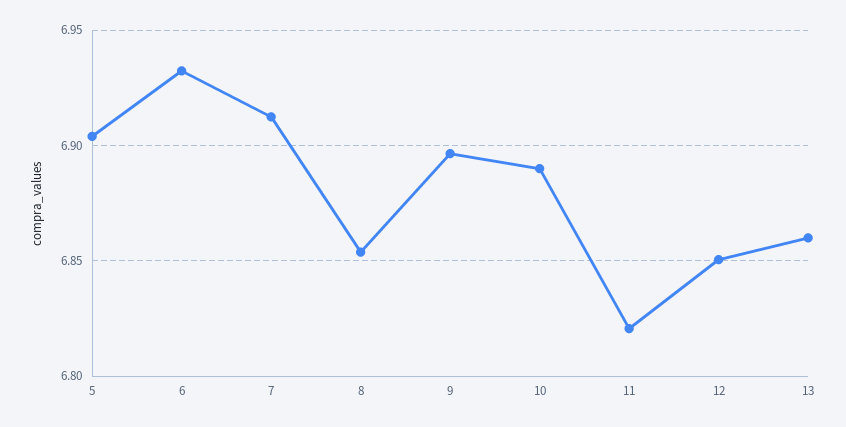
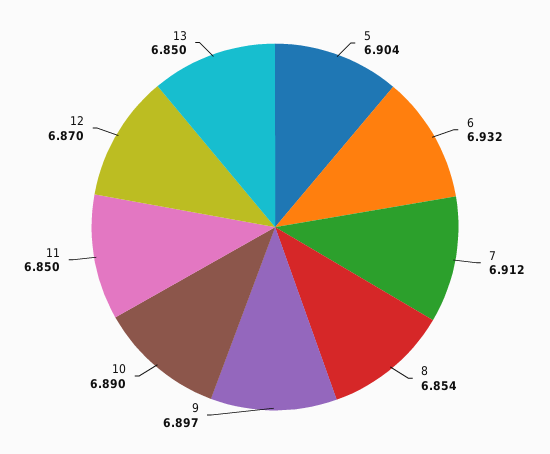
11: 6.82 -> 6.85
12: 6.85 -> 6.87
13: 6.86 -> 6.85

